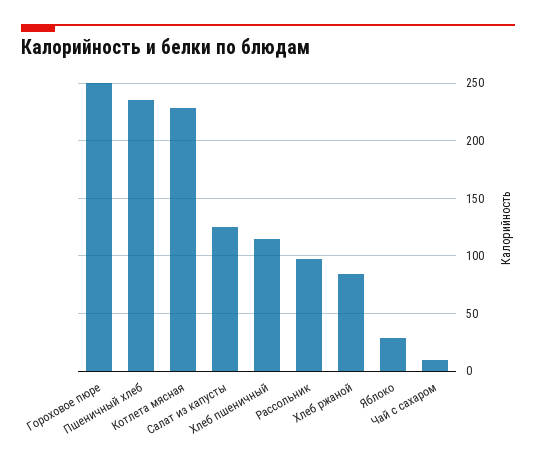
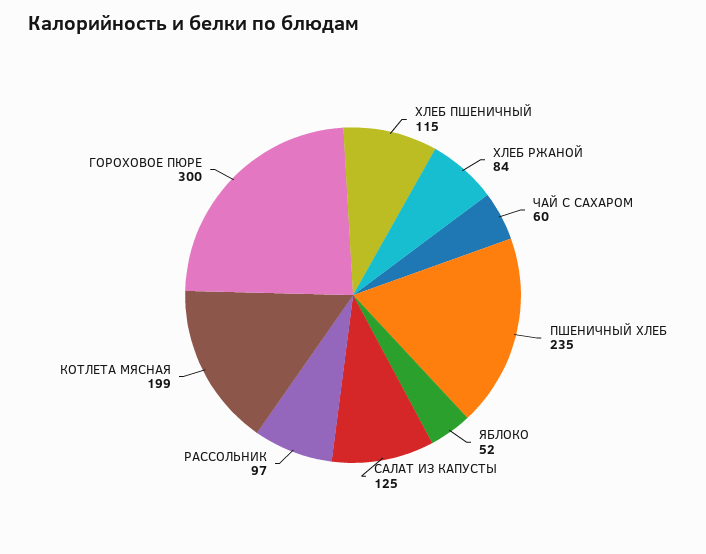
Гороховое пюре: 250 -> 300
Котлета мясная: 230 -> 199
Яблоко: 30 -> 52
Чай с сахаром: 10 -> 60

